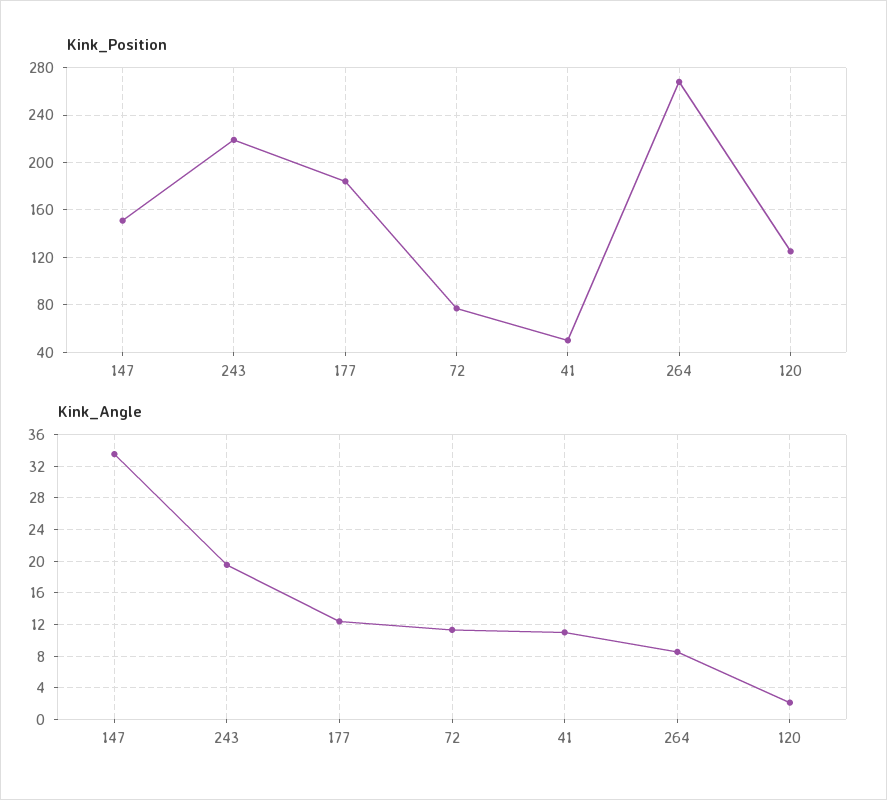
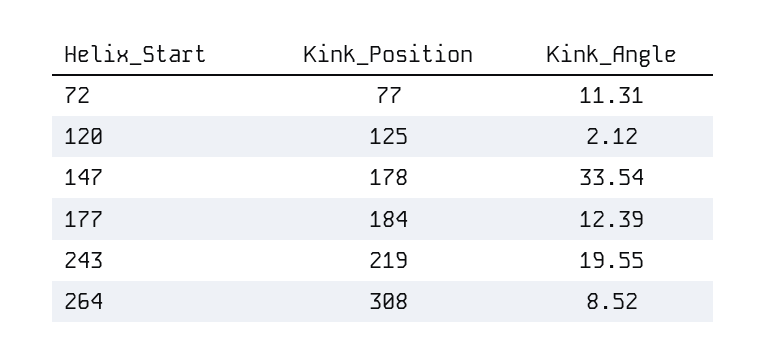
Kink_Position, 147: 150 -> 178
Kink_Position, 41: 50 -> none
Kink_Position, 264: 270 -> 308
Kink_Angle, 41: 11 -> none

